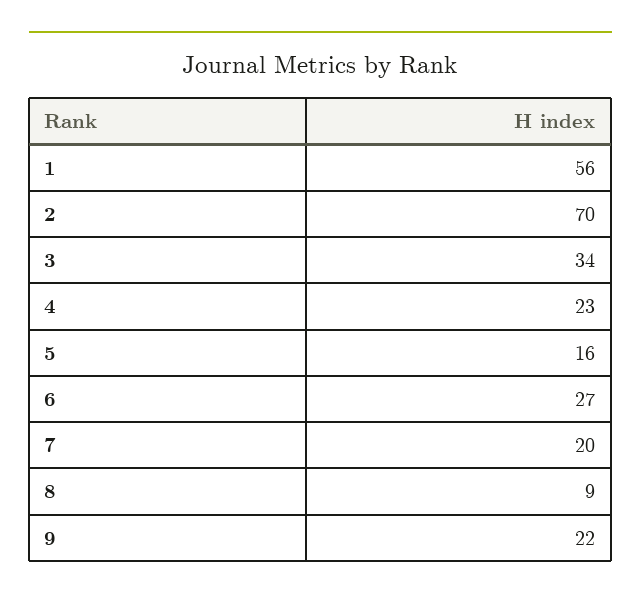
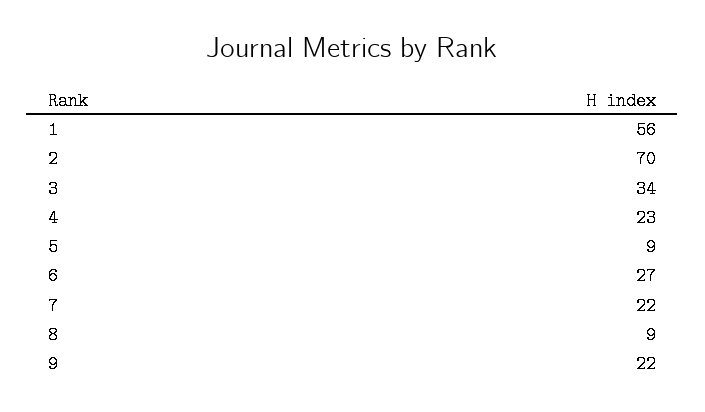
5: 16 -> 9
7: 20 -> 22

